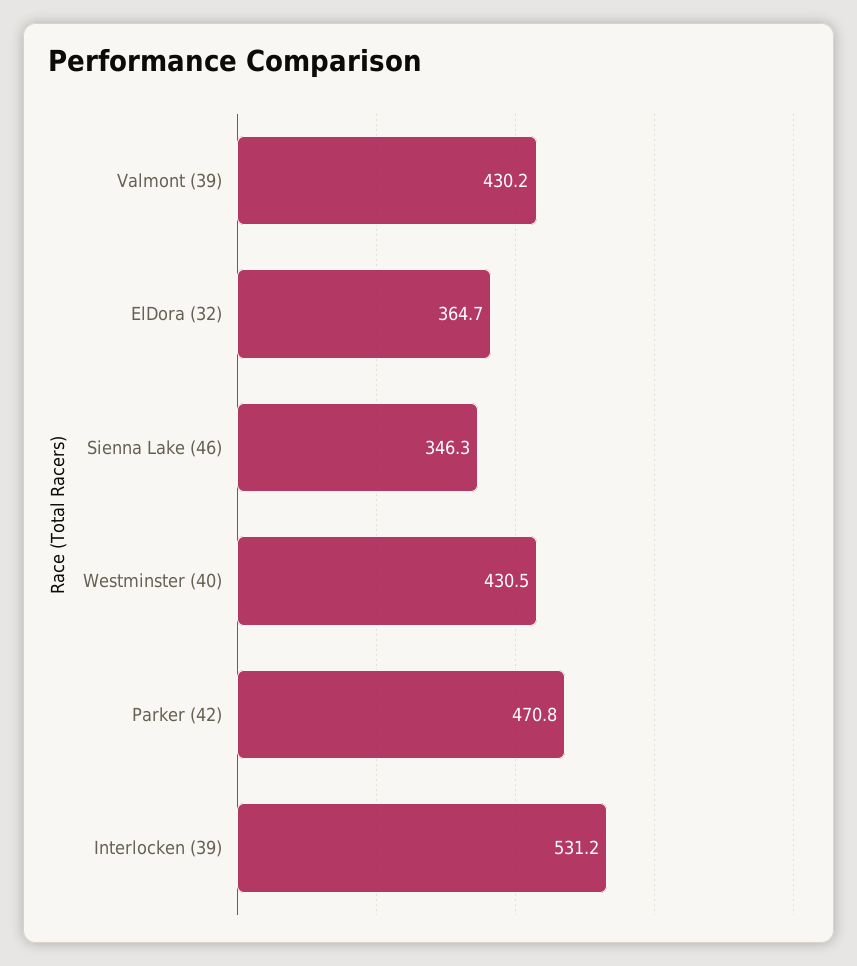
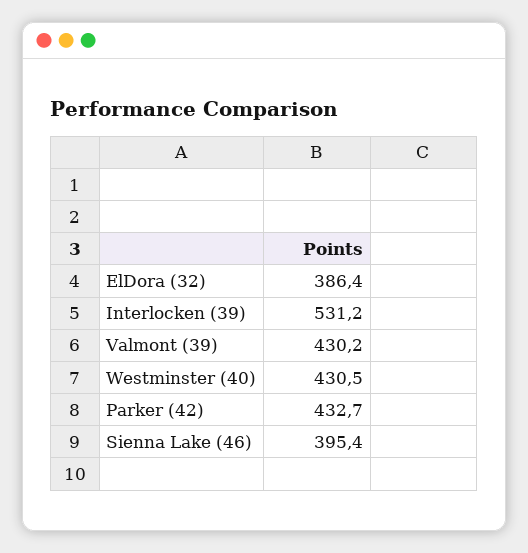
ElDora (32): 364.7 -> 386.4
Sienna Lake (46): 346.3 -> 395.4
Parker (42): 470.8 -> 432.7

